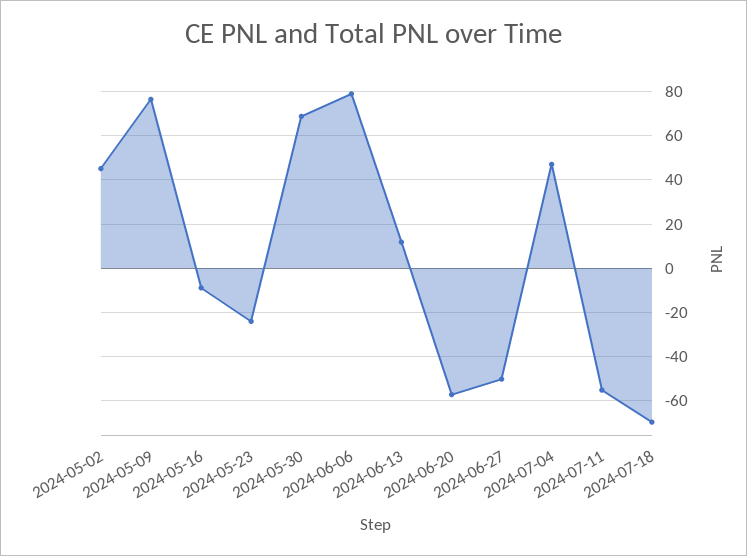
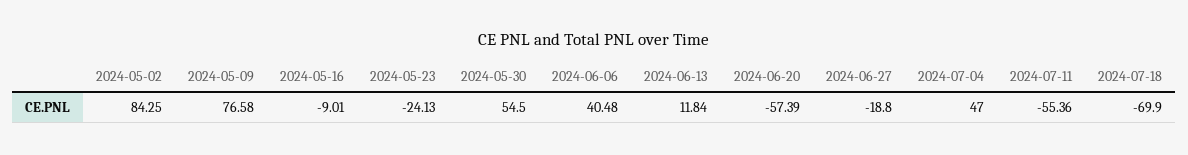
2024-05-02: 45 -> 84.25
2024-05-30: 70 -> 54.5
2024-06-06: 80 -> 40.48
2024-06-27: -50 -> -18.8

